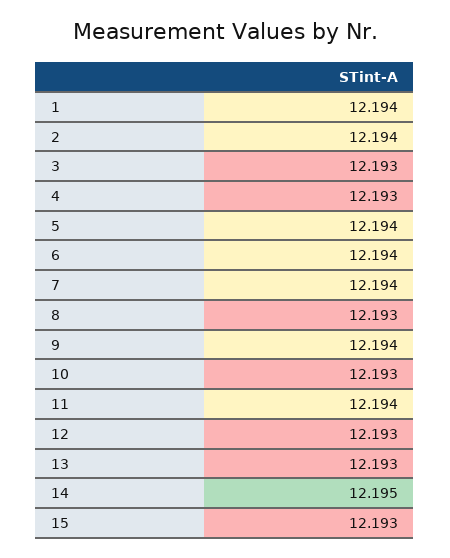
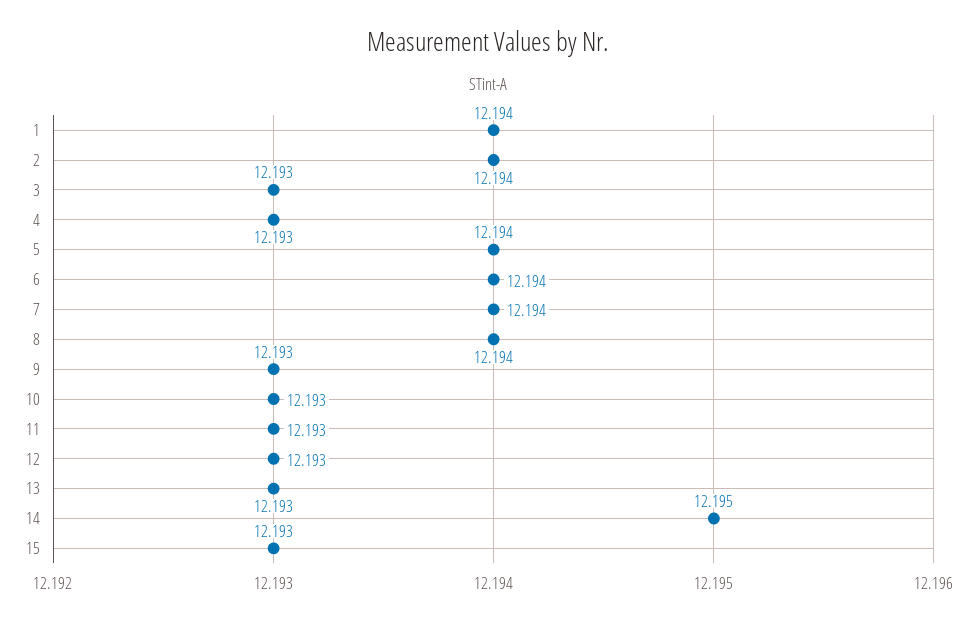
8: 12.193 -> 12.194
9: 12.194 -> 12.193
11: 12.194 -> 12.193

